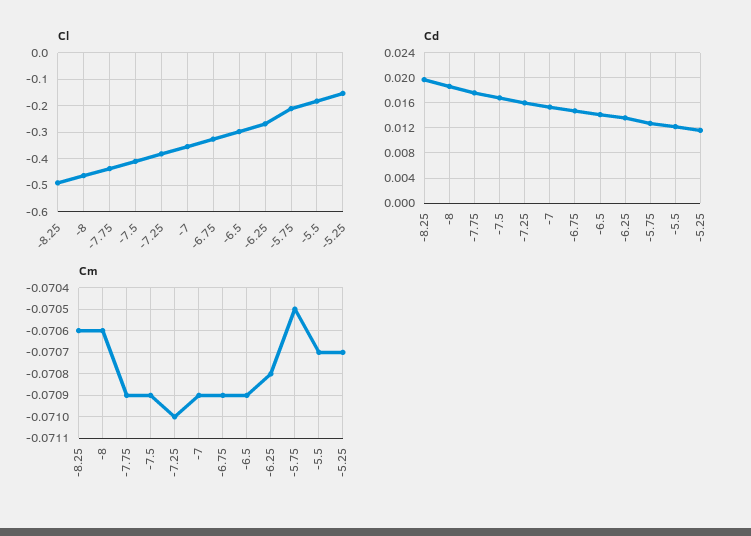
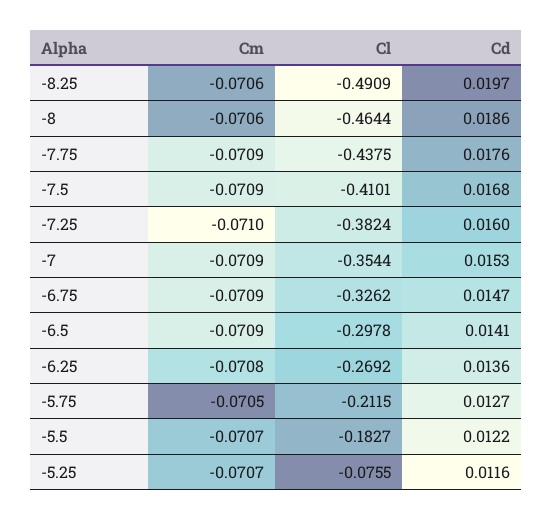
Cl, -5.25: -0.15 -> -0.0755

